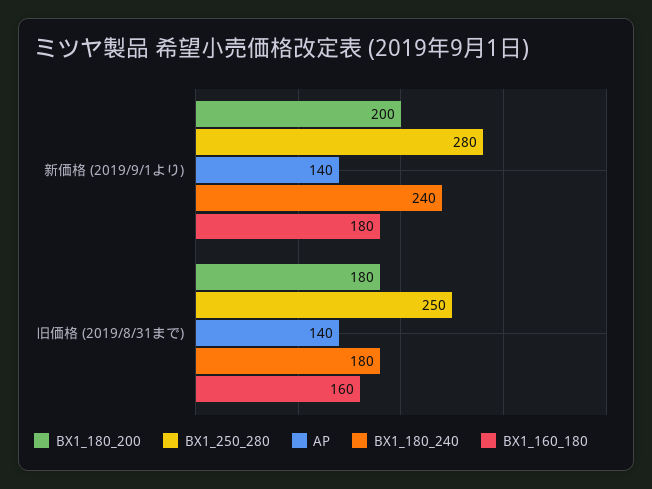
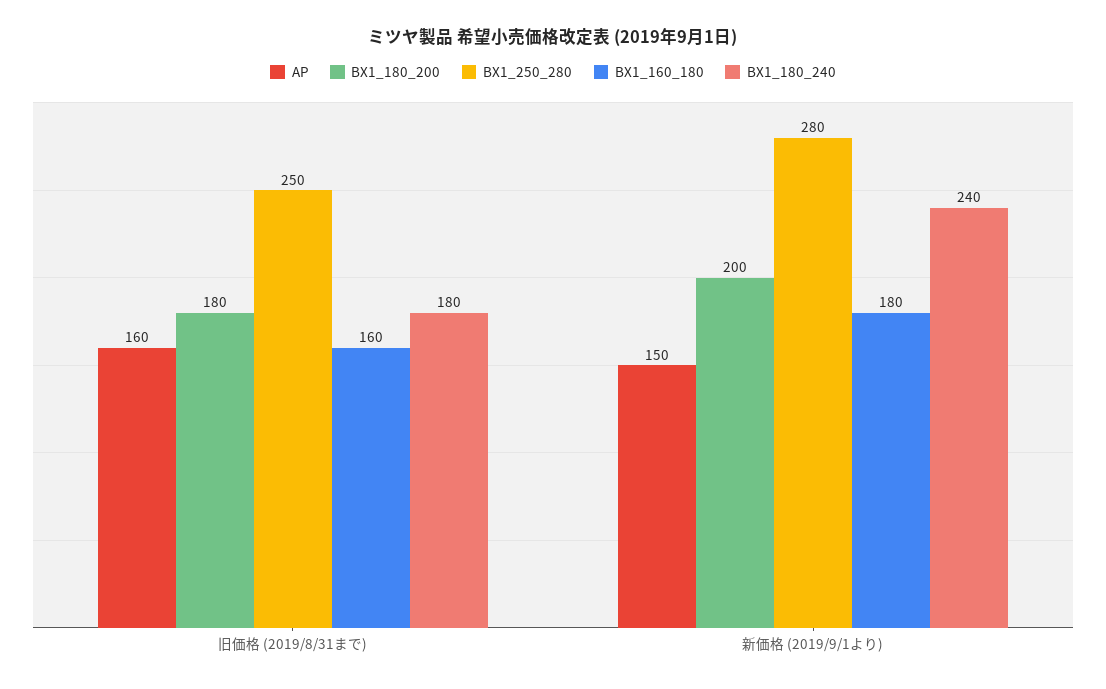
AP, 新価格 (2019/9/1より): 140 -> 150
AP, 旧価格 (2019/8/31まで): 140 -> 160

